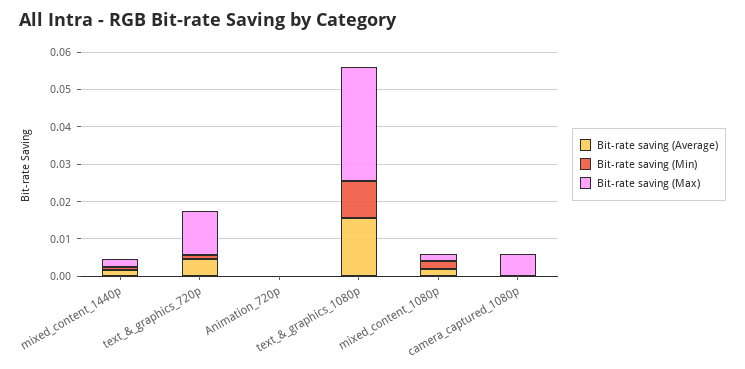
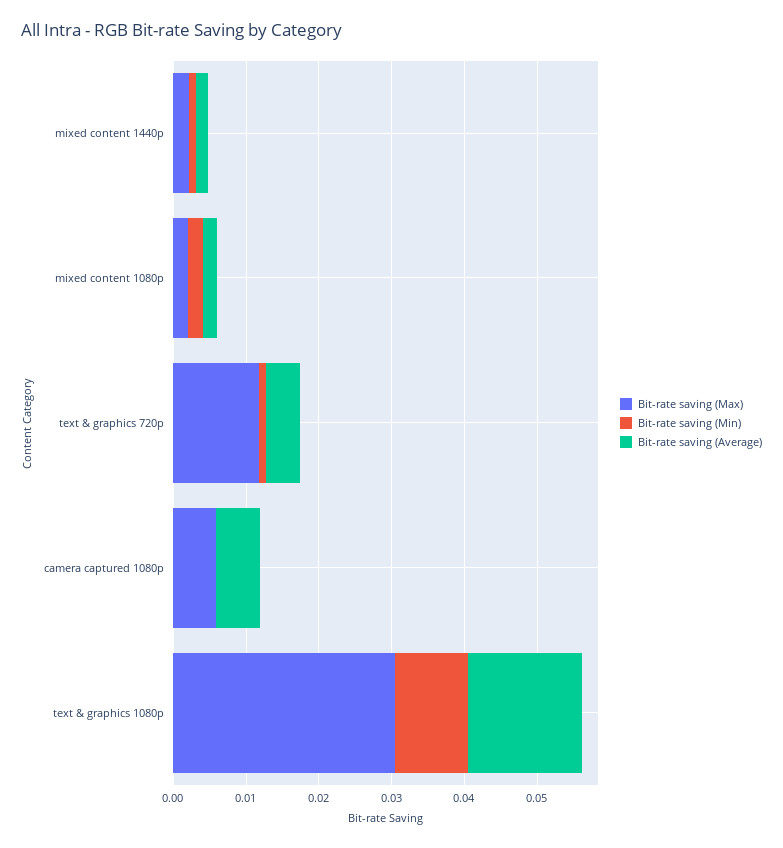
Bit-rate saving (Average), Animation_720p: 0 -> none
Bit-rate saving (Min), Animation_720p: 0 -> none
Bit-rate saving (Max), Animation_720p: 0 -> none
Bit-rate saving (Average), camera_captured_1080p: 0 -> 0.006

